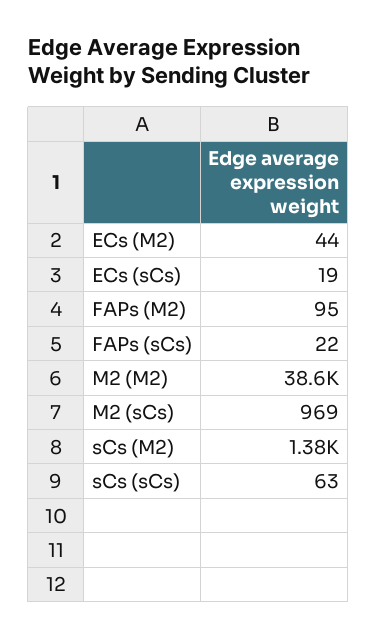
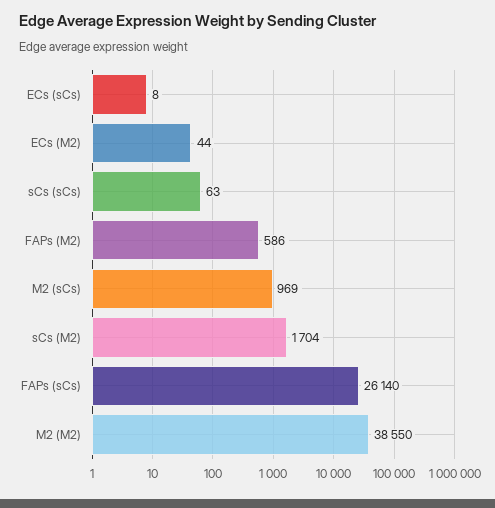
ECs (sCs): 19 -> 8
FAPs (M2): 95 -> 586
FAPs (sCs): 22 -> 26140
sCs (M2): 1380 -> 1704

